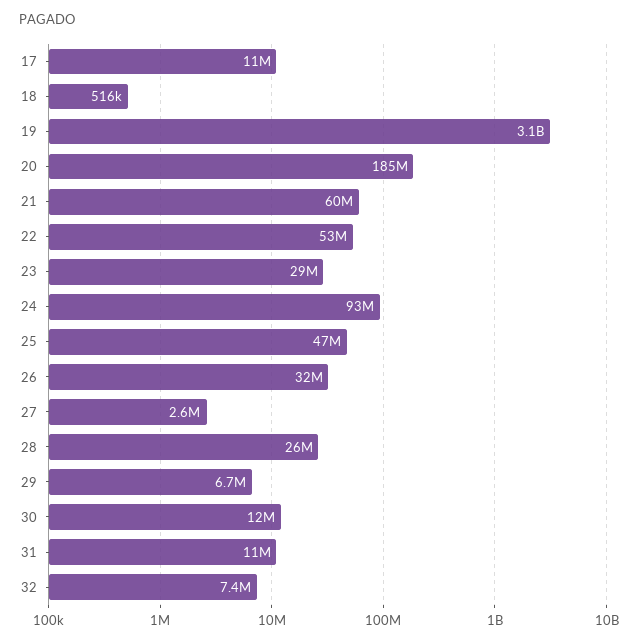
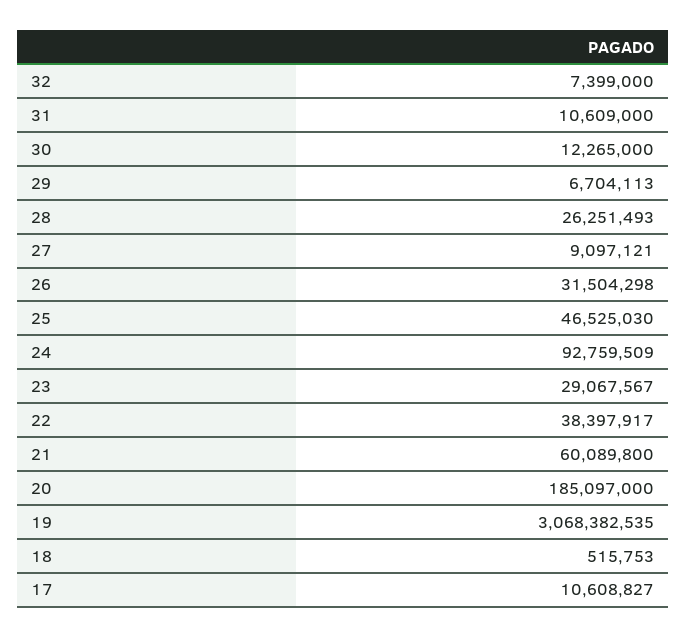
22: 53000000 -> 38397917
27: 2600000 -> 9097121

